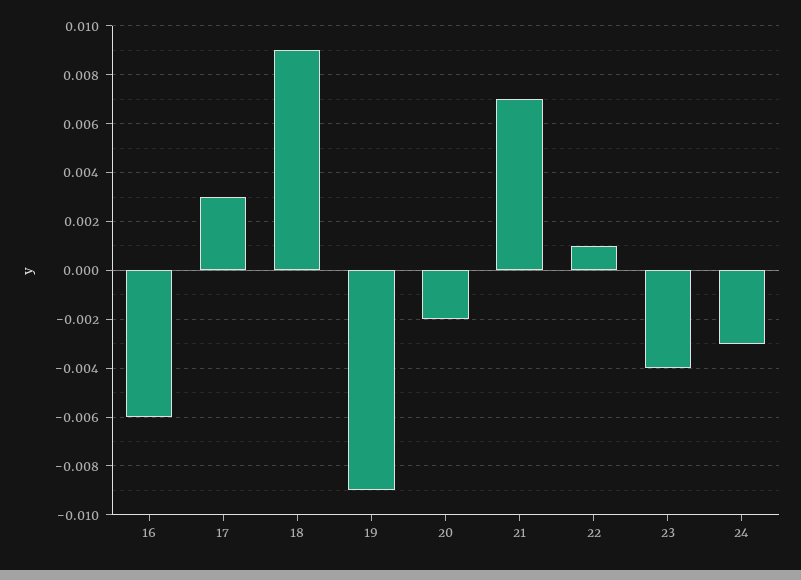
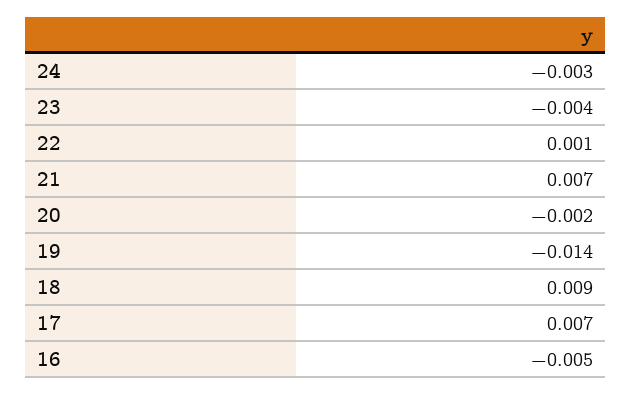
16: -0.006 -> -0.005
17: 0.003 -> 0.007
19: -0.009 -> -0.014

